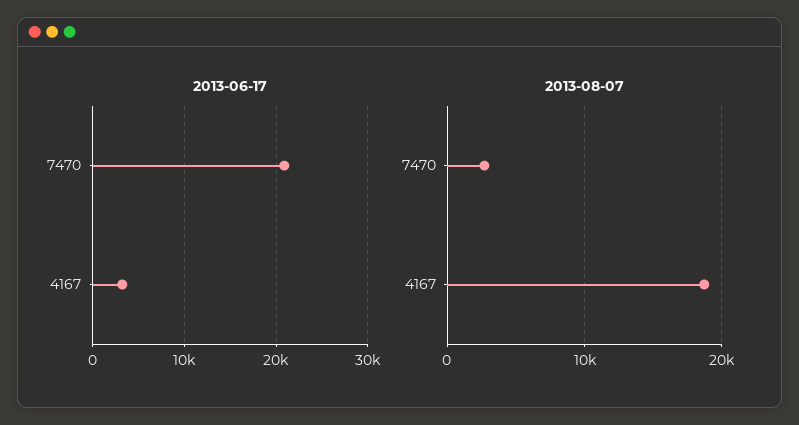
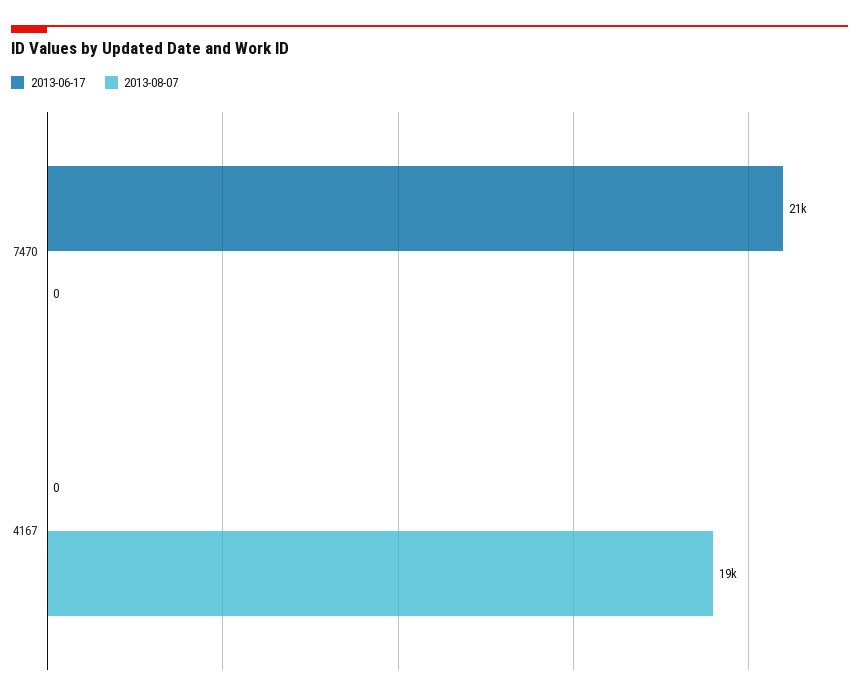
2013-06-17, 4167: 3000 -> 0
2013-08-07, 7470: 3000 -> 0

